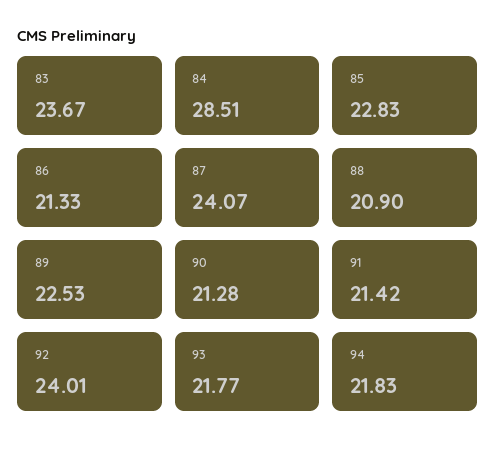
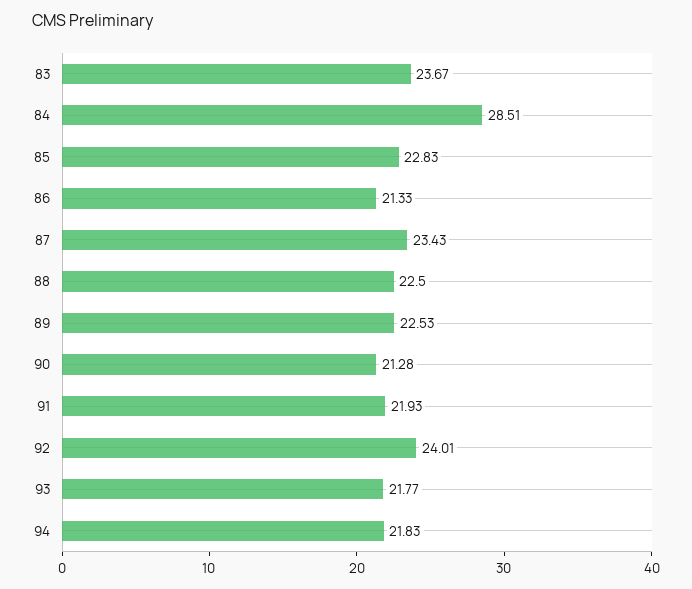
87: 24.07 -> 23.43
88: 20.9 -> 22.5
91: 21.42 -> 21.93

